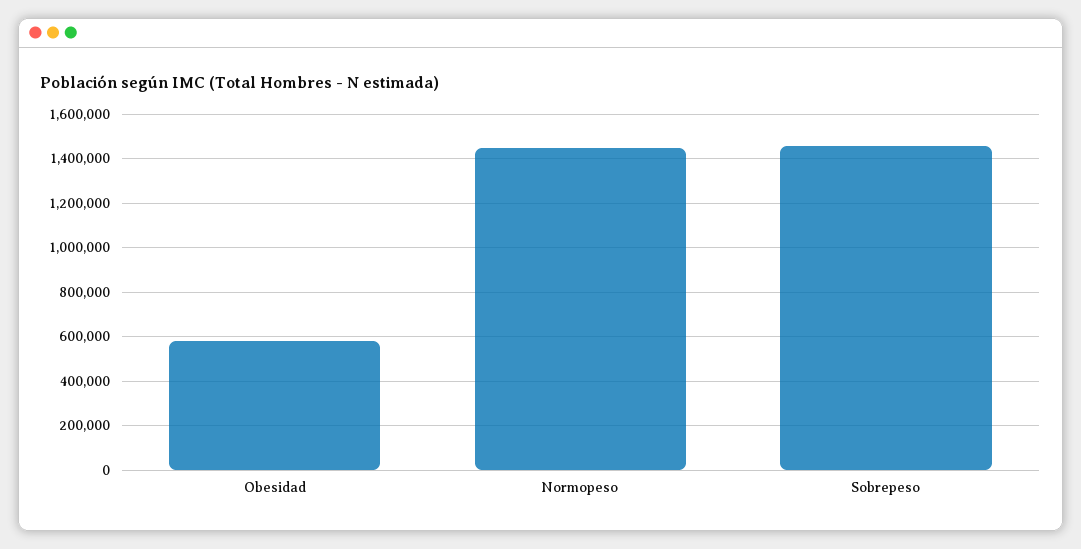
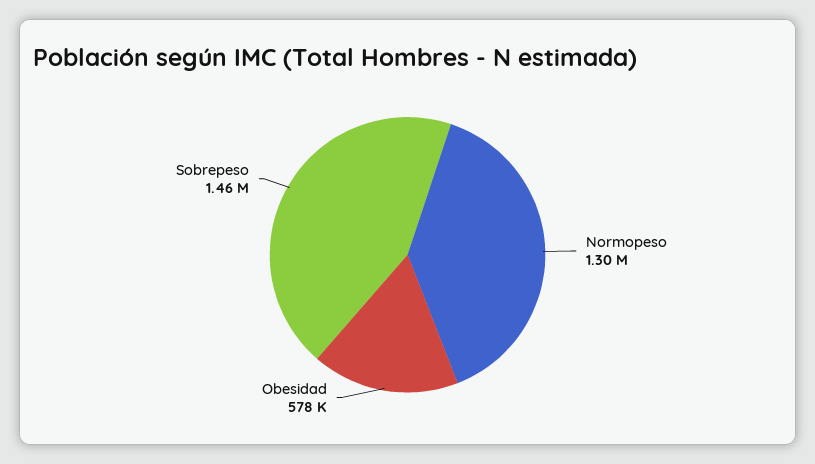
Normopeso: 1450000 -> 1300000

